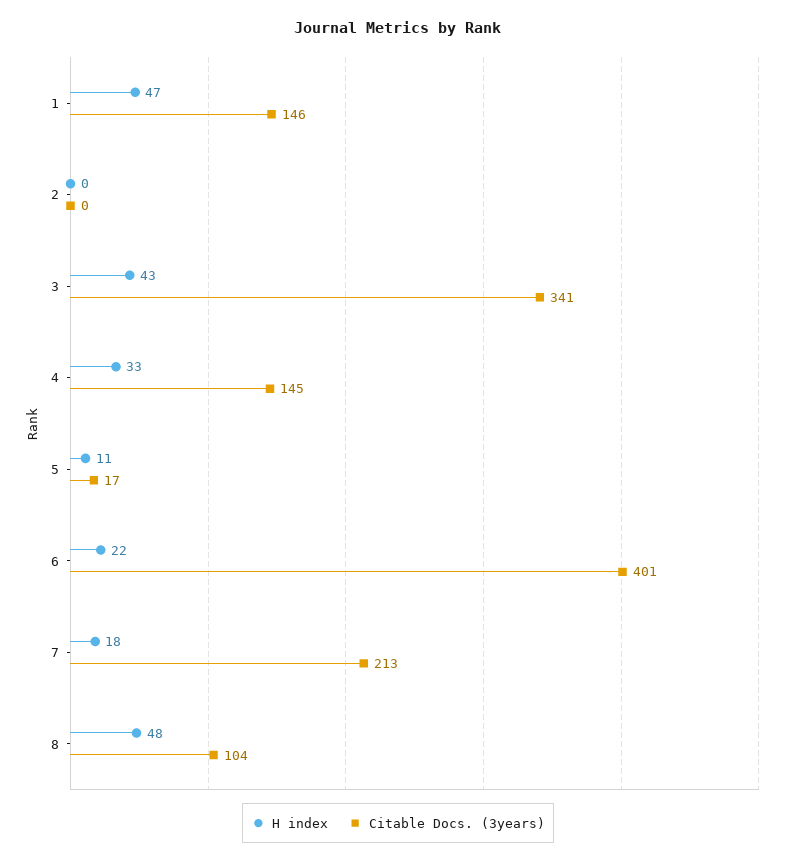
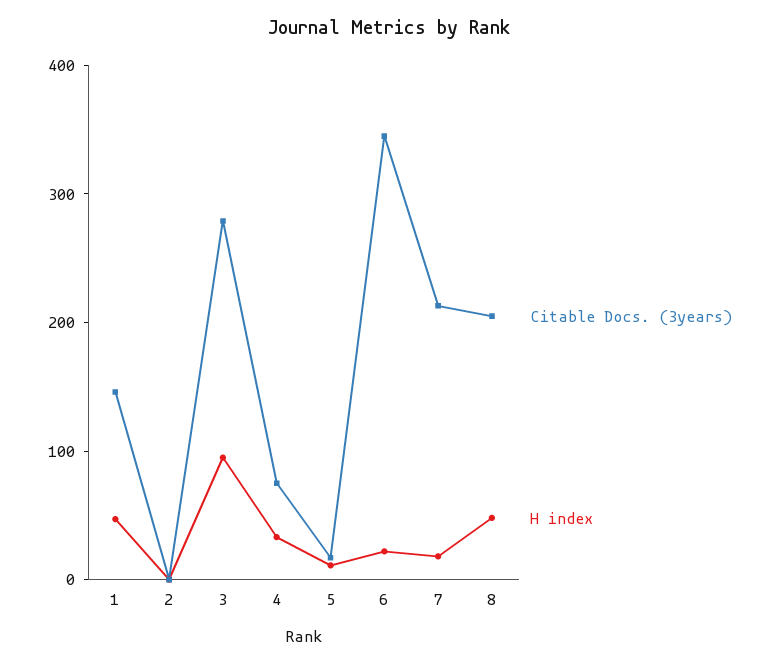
H index, 3: 43 -> 100
Citable Docs. (3years), 3: 341 -> 280
Citable Docs. (3years), 4: 145 -> 80
Citable Docs. (3years), 6: 401 -> 340
Citable Docs. (3years), 8: 104 -> 200

